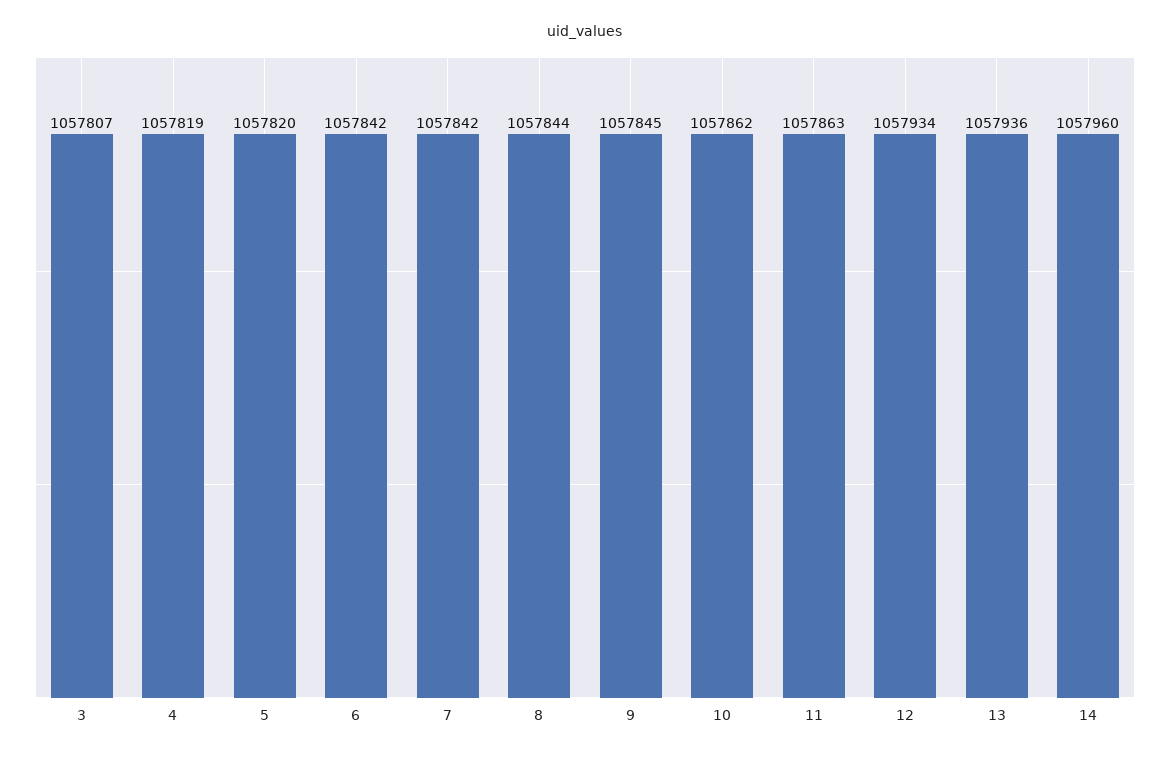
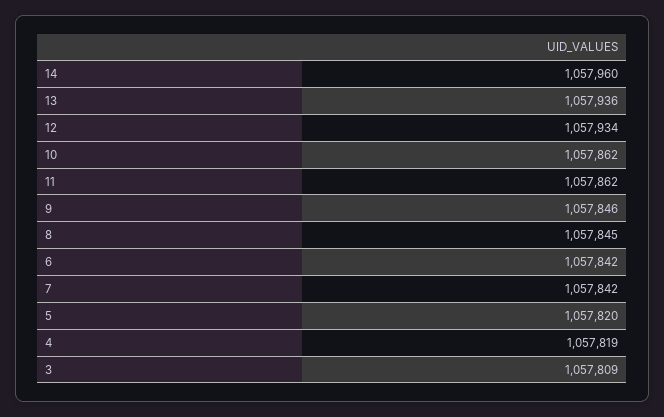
3: 1057807 -> 1057809
8: 1057844 -> 1057845
9: 1057845 -> 1057846
11: 1057863 -> 1057862

